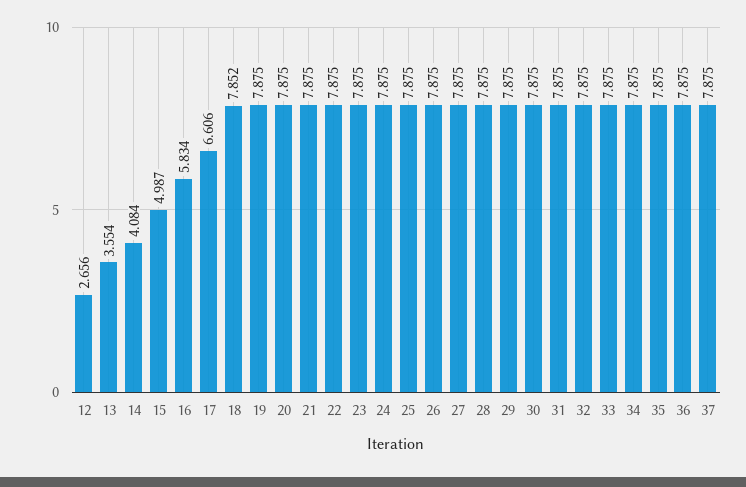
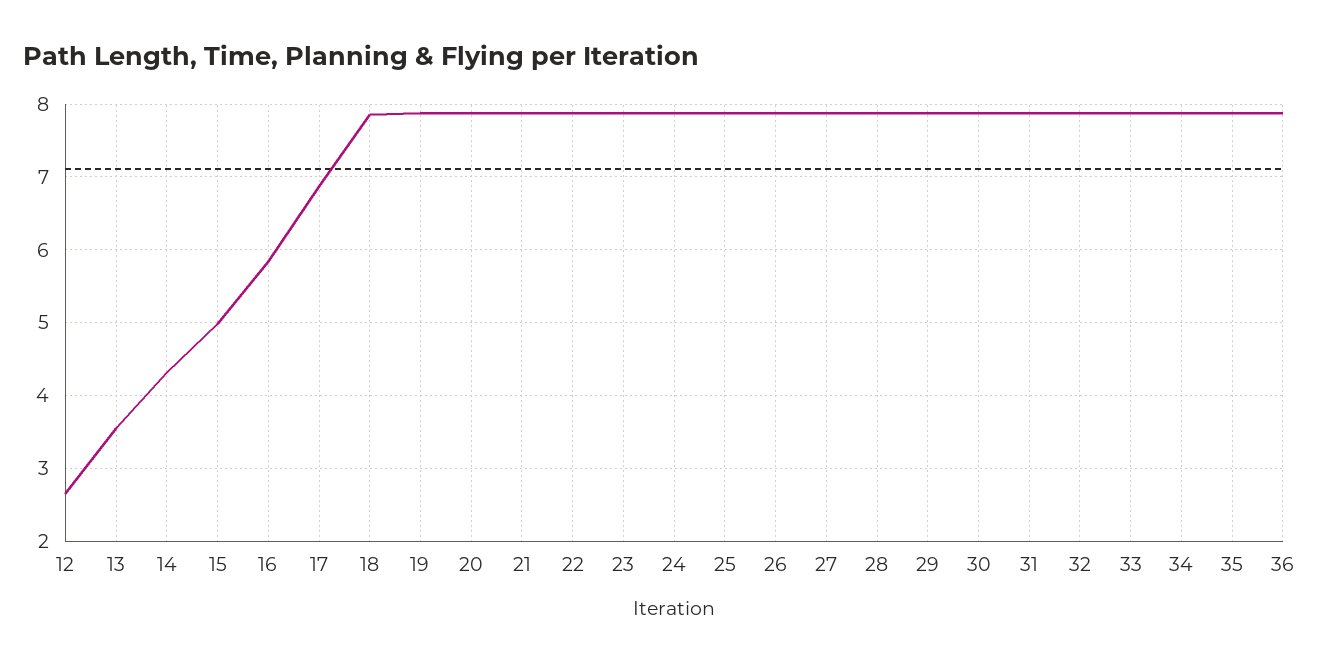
14: 4.084 -> 4.3
17: 6.606 -> 6.9
37: 7.875 -> none

